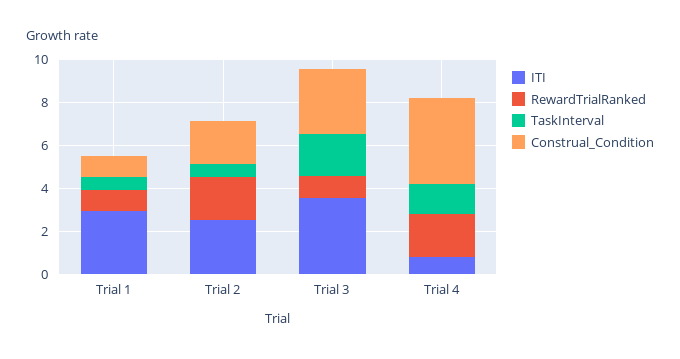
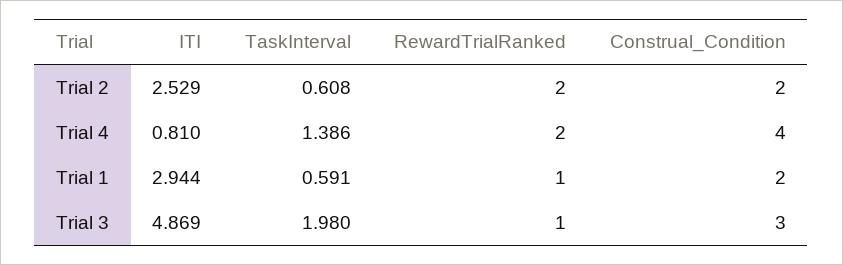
Construal_Condition, Trial 1: 1 -> 2
ITI, Trial 3: 3.5 -> 4.869

